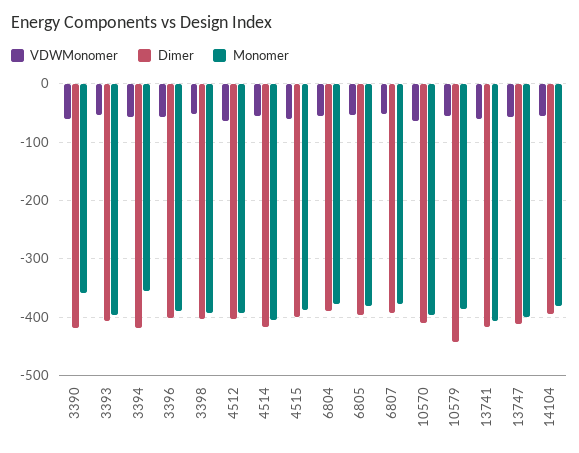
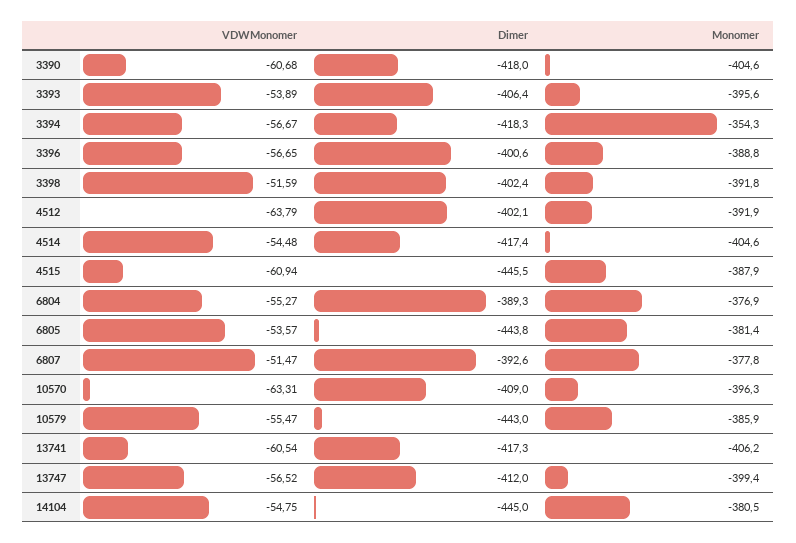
Monomer, 3390: -360 -> -404.6
Dimer, 4515: -400 -> -445.5
Dimer, 6805: -400 -> -443.8
Dimer, 14104: -400 -> -445

